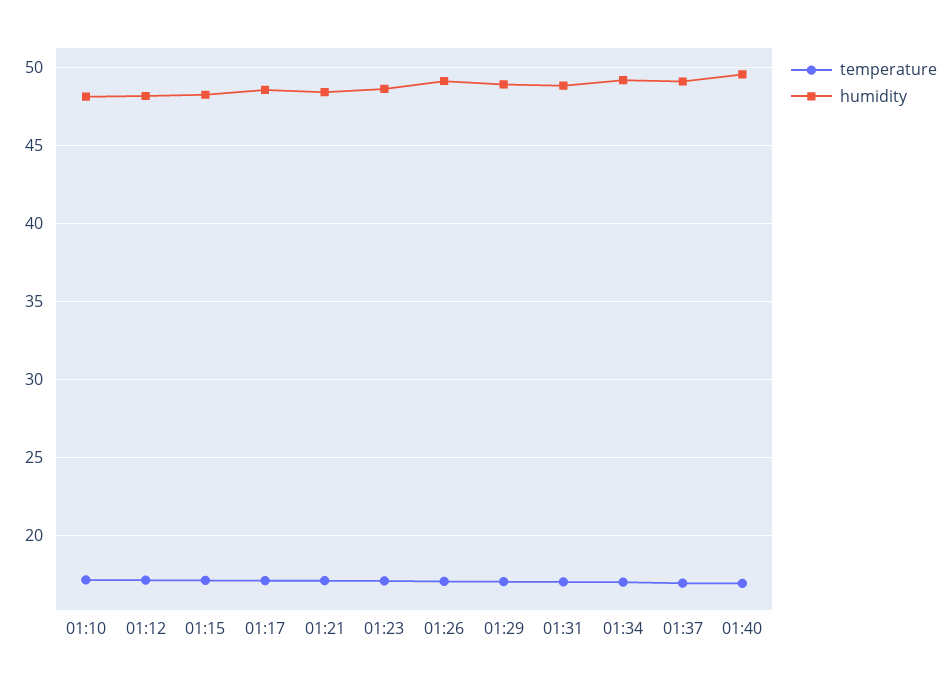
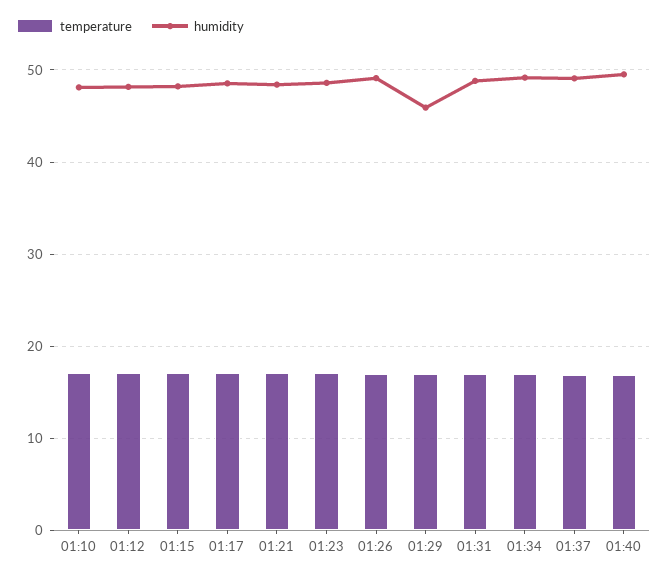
humidity, 01:29: 49 -> 46

